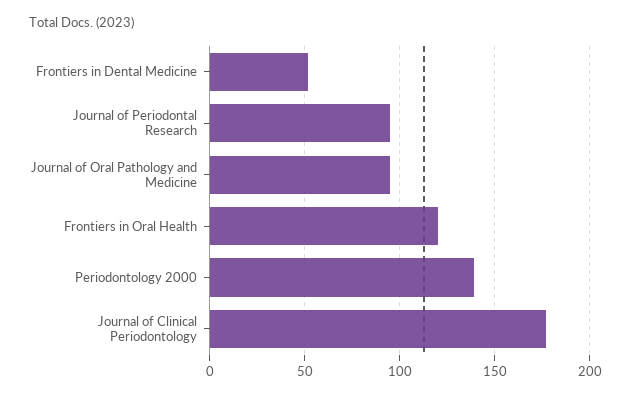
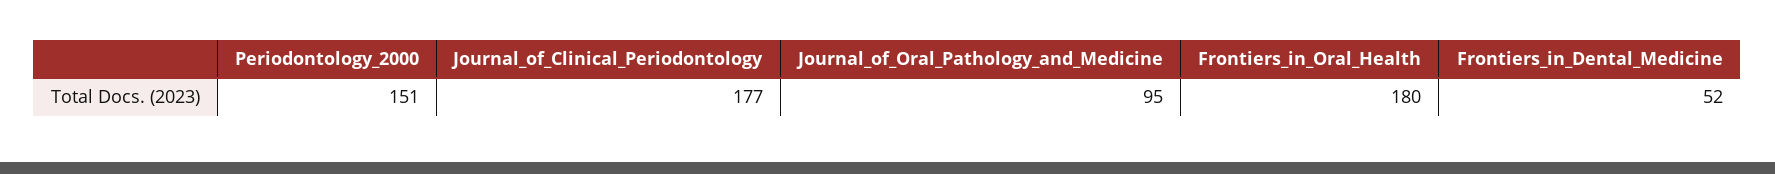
Journal of Periodontal Research: 95 -> none
Frontiers in Oral Health: 120 -> 180
Periodontology 2000: 140 -> 151

